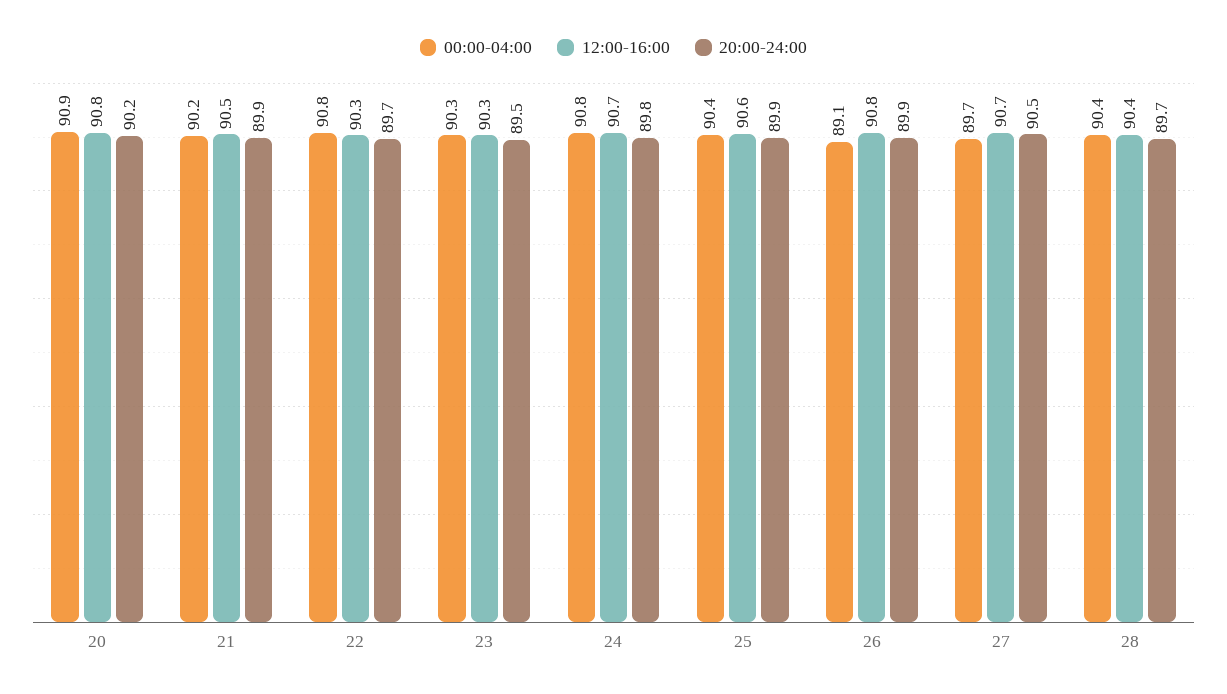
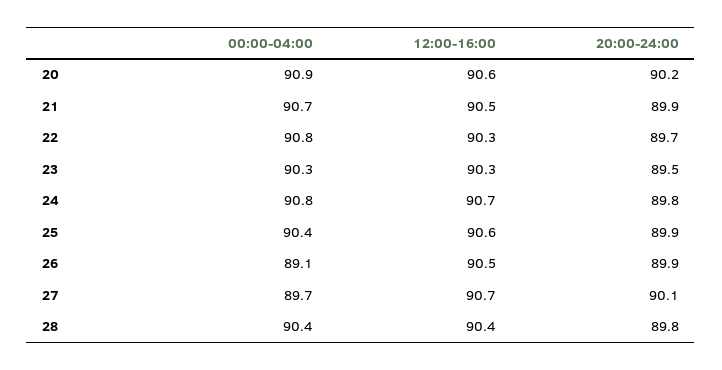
12:00-16:00, 20: 90.8 -> 90.6
00:00-04:00, 21: 90.2 -> 90.7
12:00-16:00, 26: 90.8 -> 90.5
20:00-24:00, 27: 90.5 -> 90.1
20:00-24:00, 28: 89.7 -> 89.8

